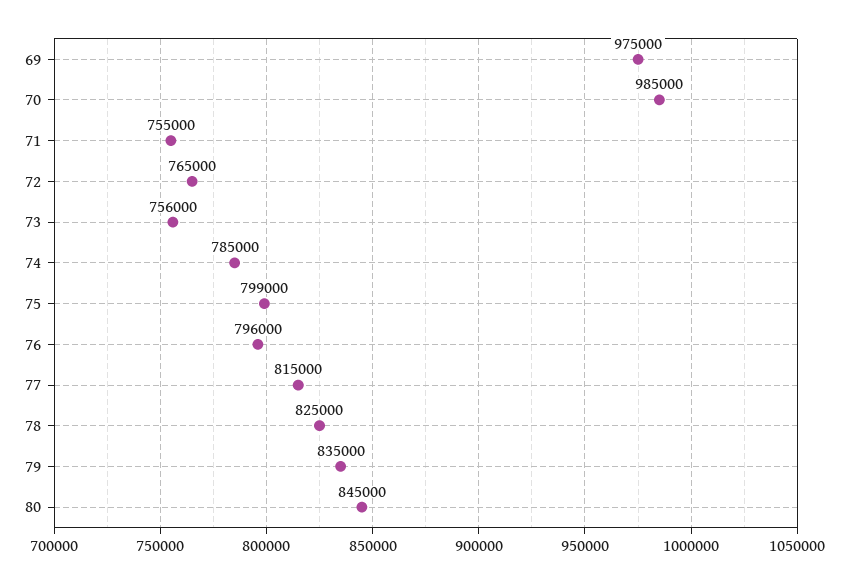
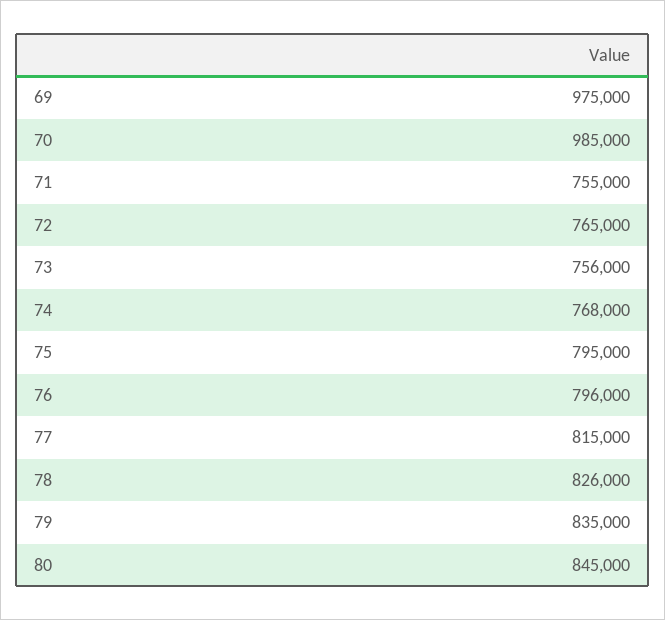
74: 785000 -> 768000
75: 799000 -> 795000
78: 825000 -> 826000

